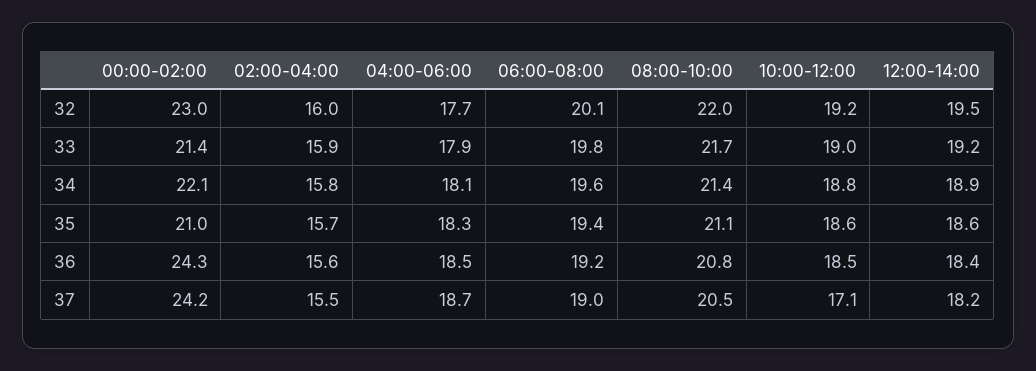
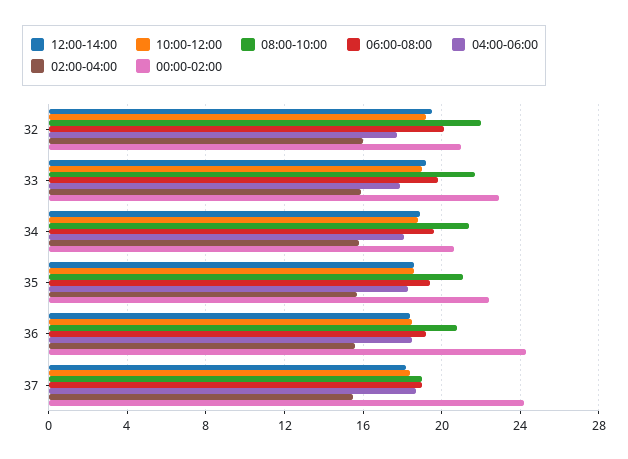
00:00-02:00, 32: 23 -> 21
00:00-02:00, 33: 21.4 -> 23
00:00-02:00, 34: 22.1 -> 20.5
00:00-02:00, 35: 21 -> 22.5
08:00-10:00, 37: 20.5 -> 19
10:00-12:00, 37: 17.1 -> 18.5

